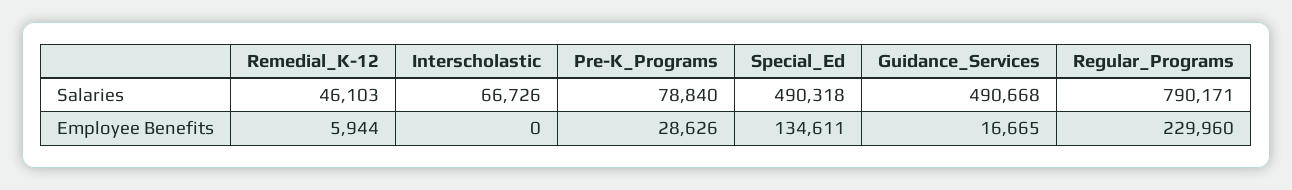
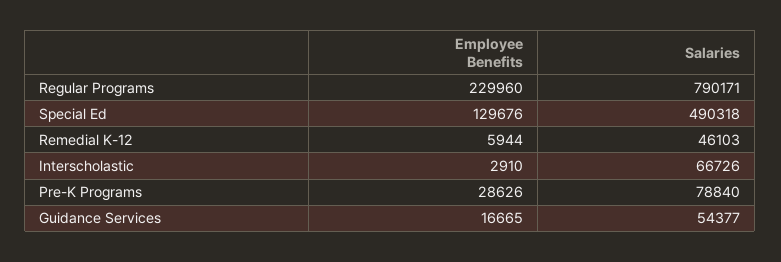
Guidance_Services, Salaries: 490668 -> 54377
Interscholastic, Employee Benefits: 0 -> 2910
Special_Ed, Employee Benefits: 134611 -> 129676

